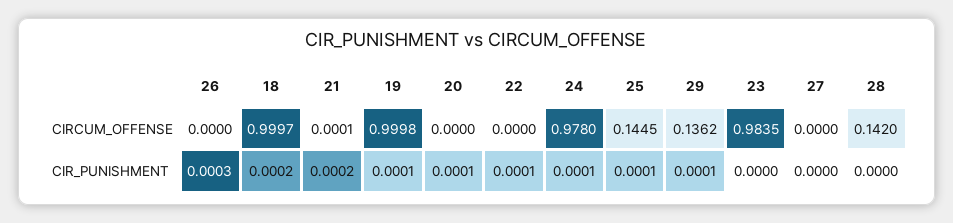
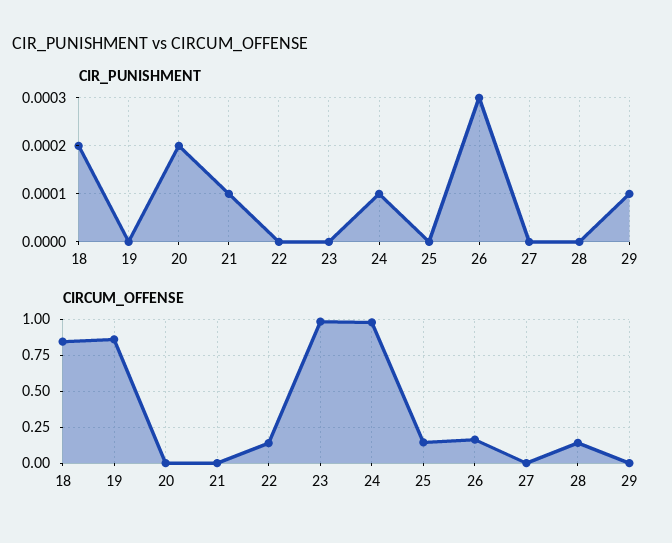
CIRCUM_OFFENSE, 26: 0 -> 0.15
CIRCUM_OFFENSE, 18: 0.9997 -> 0.85
CIRCUM_OFFENSE, 19: 0.9998 -> 0.85
CIRCUM_OFFENSE, 22: 0 -> 0.15
CIRCUM_OFFENSE, 29: 0.1362 -> 0
CIR_PUNISHMENT, 21: 0.0002 -> 0.0001
CIR_PUNISHMENT, 19: 0.0001 -> 0
CIR_PUNISHMENT, 20: 0.0001 -> 0.0002
CIR_PUNISHMENT, 22: 0.0001 -> 0
CIR_PUNISHMENT, 25: 0.0001 -> 0

